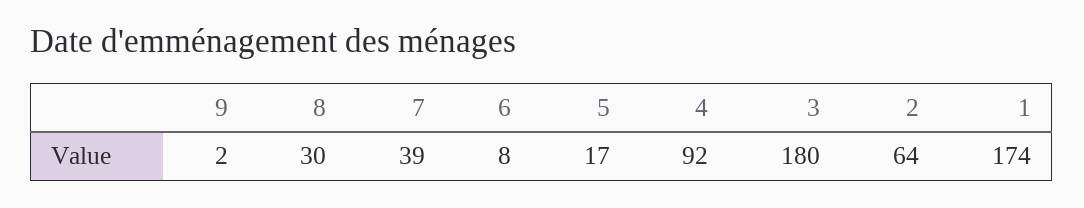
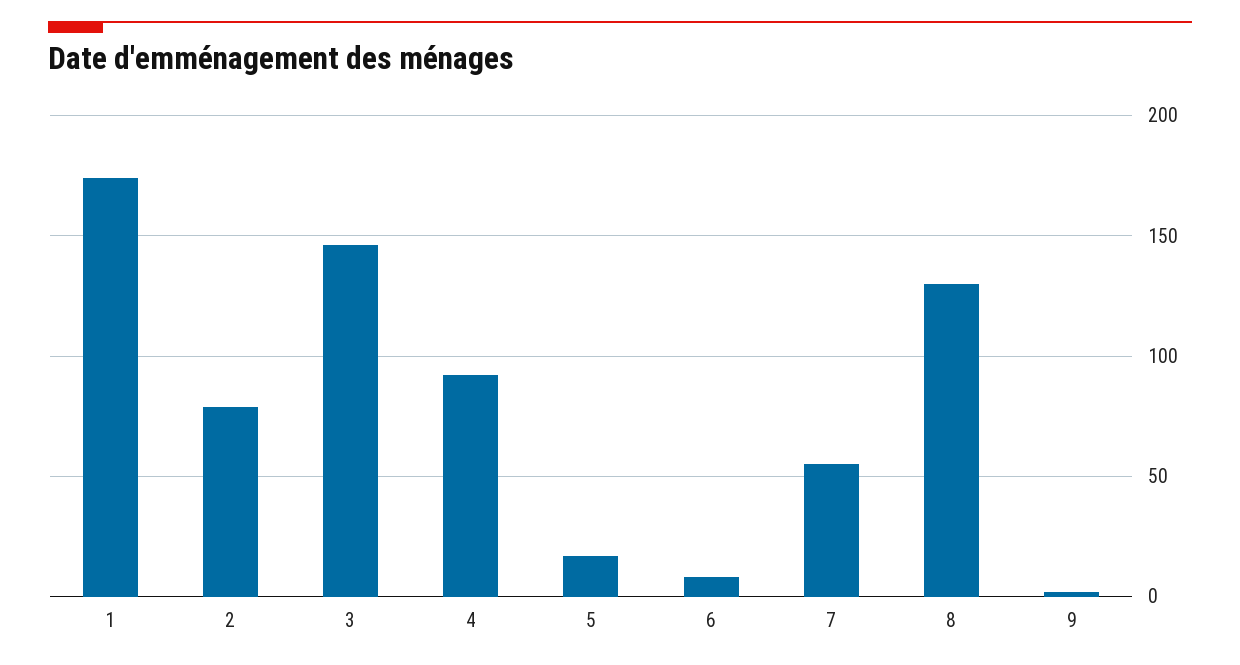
8: 30 -> 130
7: 39 -> 55
3: 180 -> 145
2: 64 -> 80

